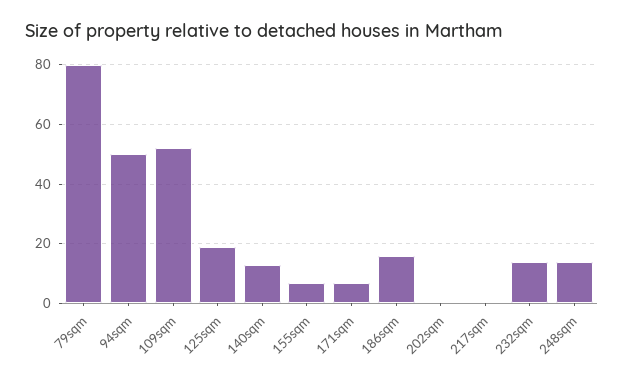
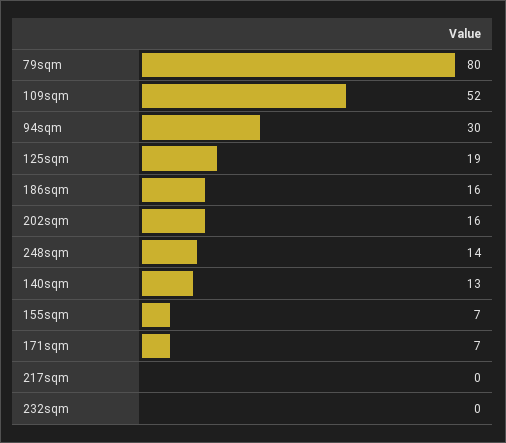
94sqm: 50 -> 30
202sqm: 0 -> 16
232sqm: 15 -> 0

